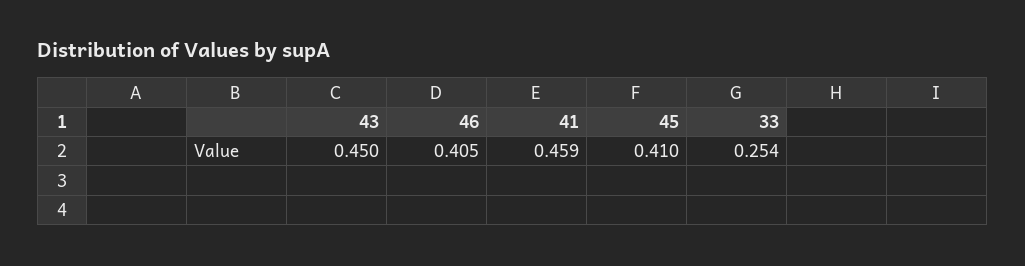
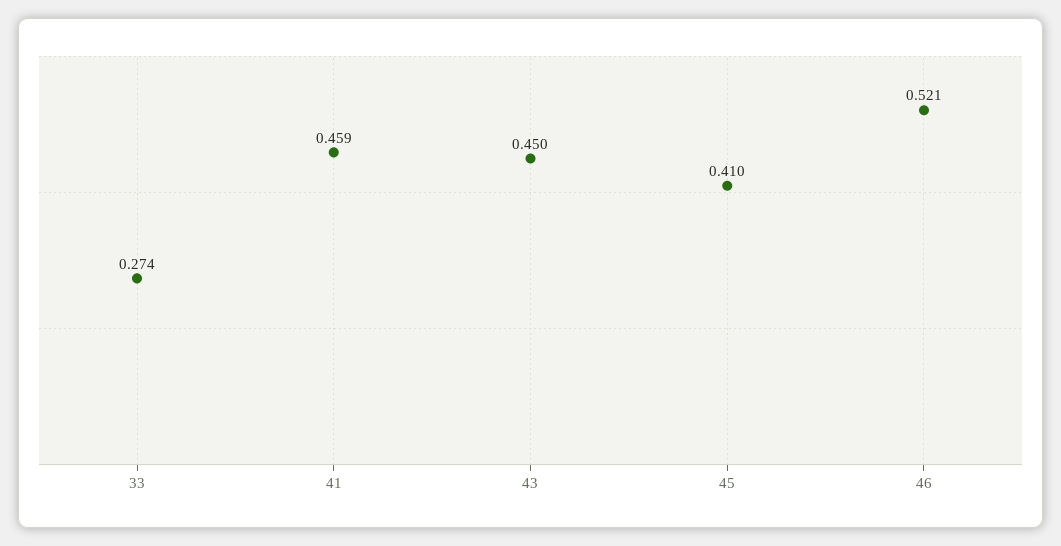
46: 0.405 -> 0.521
33: 0.254 -> 0.274

